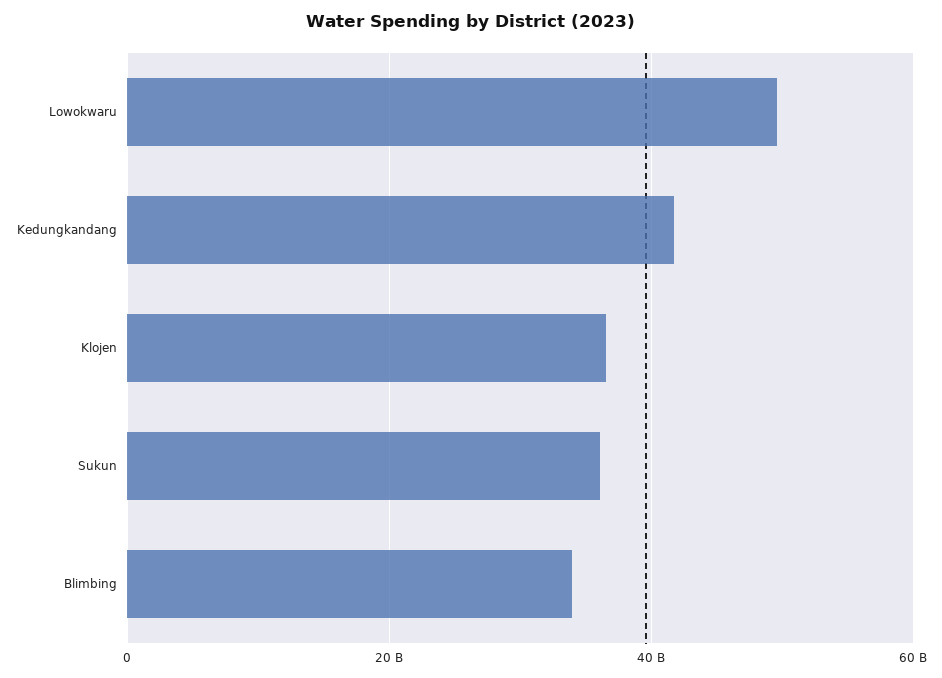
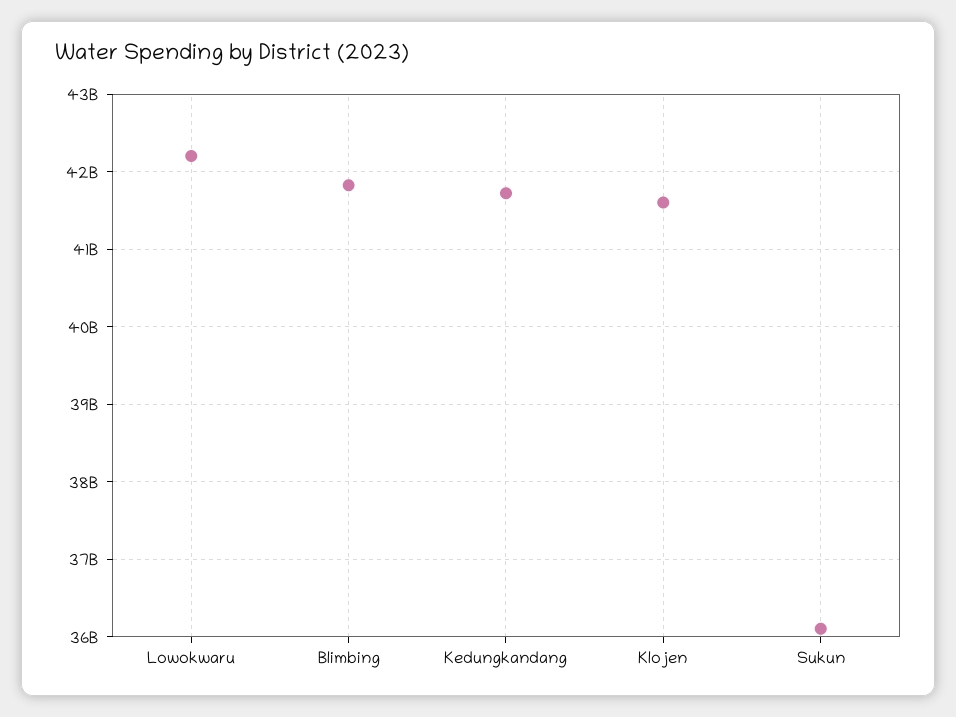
Lowokwaru: 50000000000 -> 42200000000
Klojen: 36000000000 -> 41600000000
Blimbing: 34000000000 -> 41800000000

